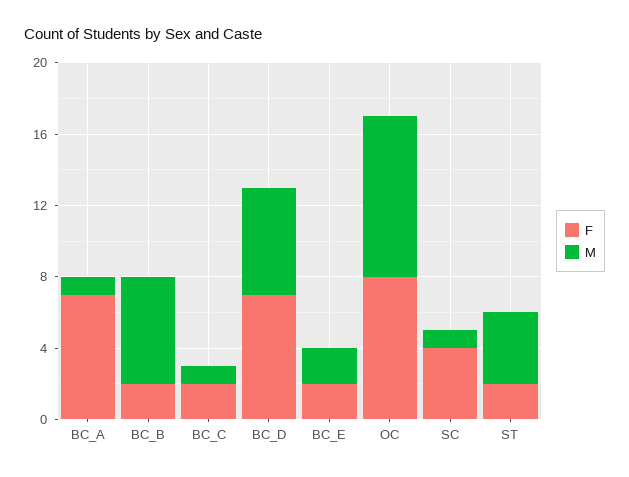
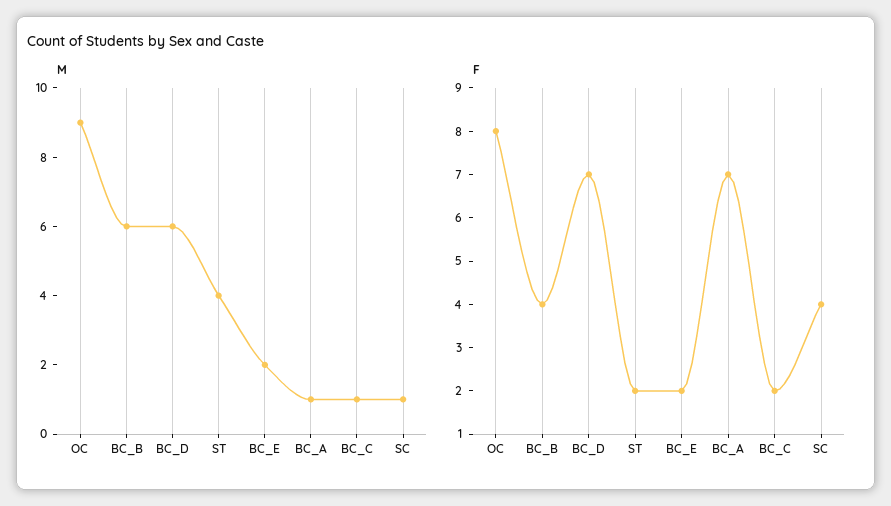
F, BC_B: 2 -> 4

